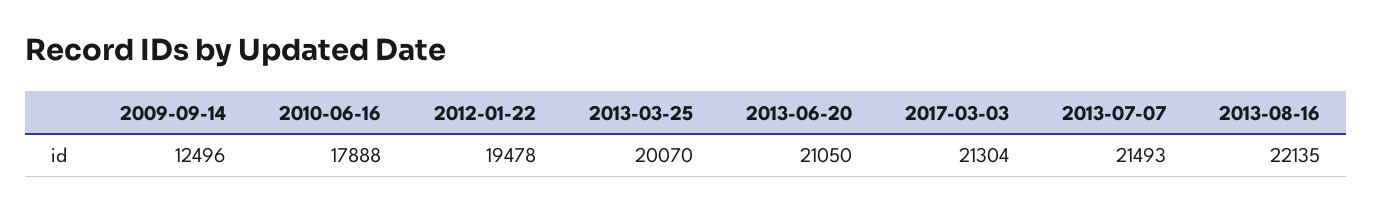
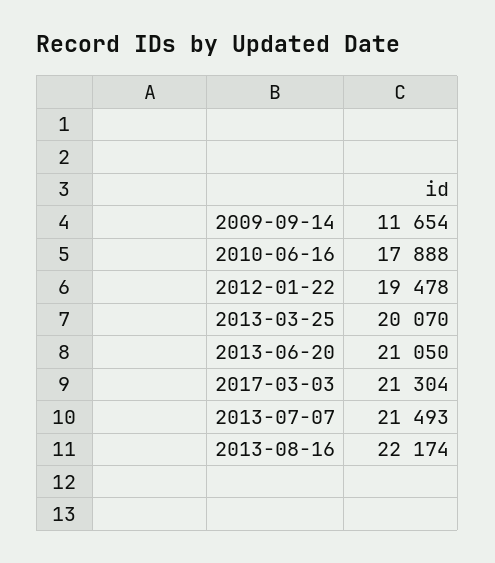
2009-09-14: 12496 -> 11654
2013-08-16: 22135 -> 22174

